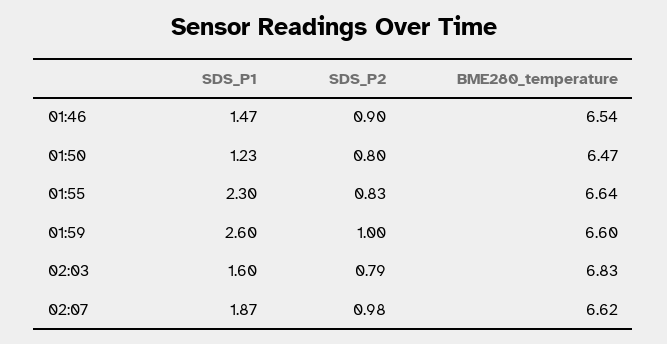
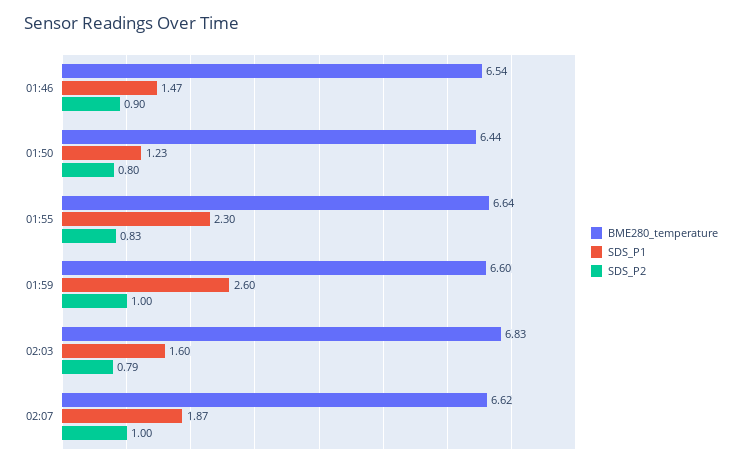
BME280_temperature, 01:50: 6.47 -> 6.44
SDS_P2, 02:07: 0.98 -> 1

